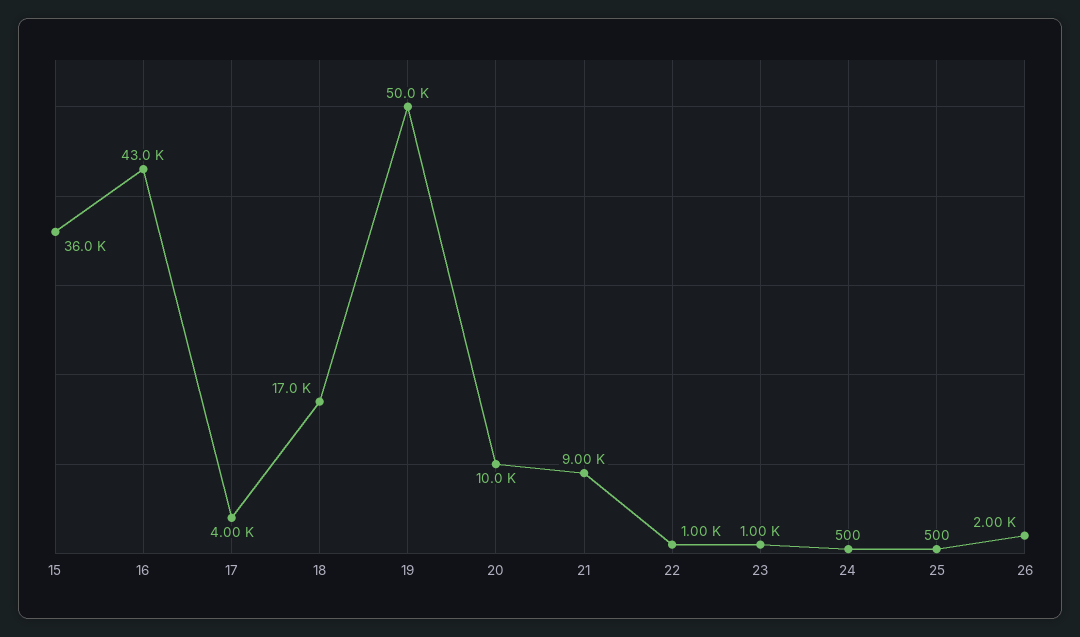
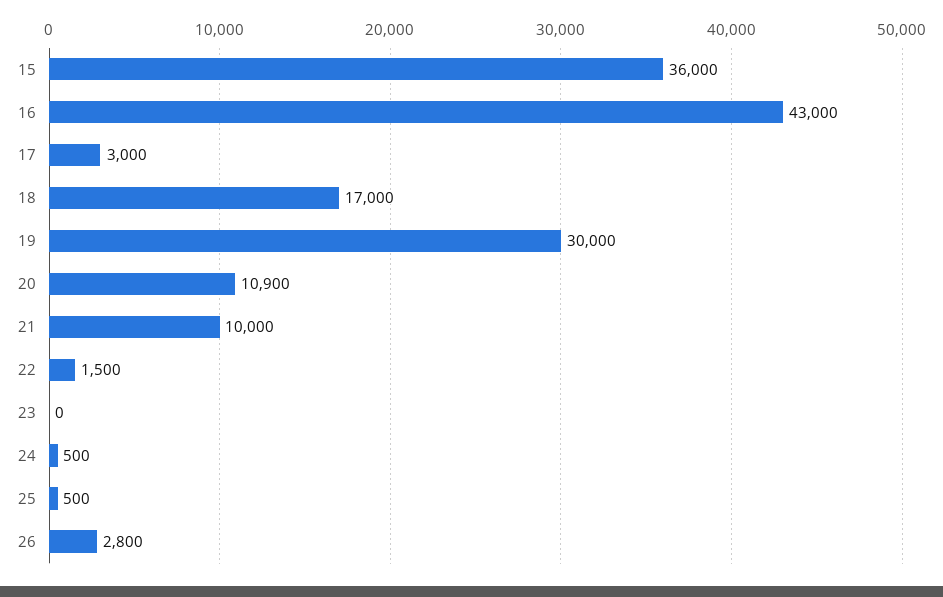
17: 4000 -> 3000
19: 50000 -> 30000
20: 10000 -> 10900
21: 9000 -> 10000
22: 1000 -> 1500
23: 1000 -> 0
26: 2000 -> 2800

